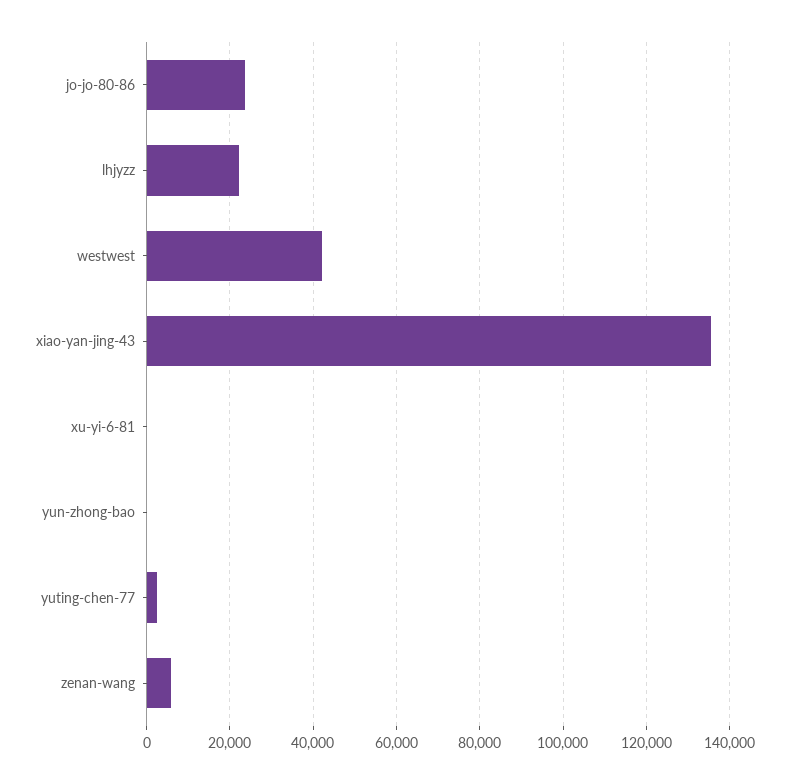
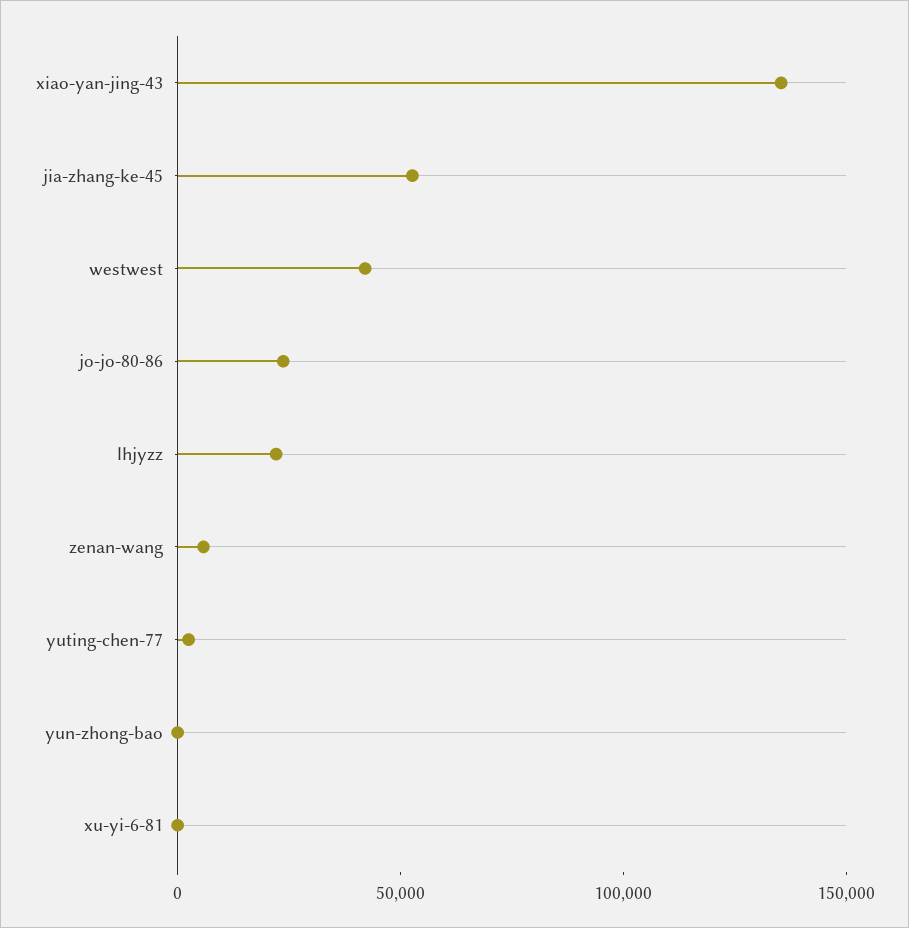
jia-zhang-ke-45: none -> 50000

